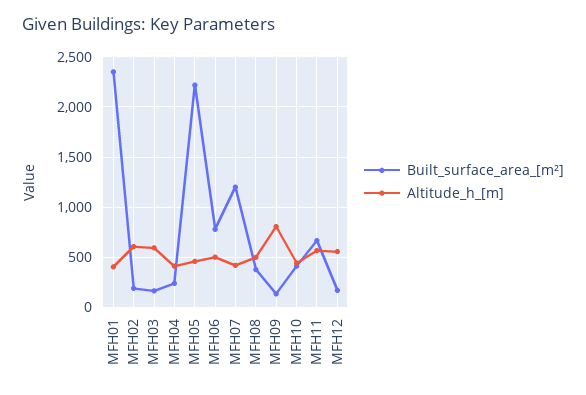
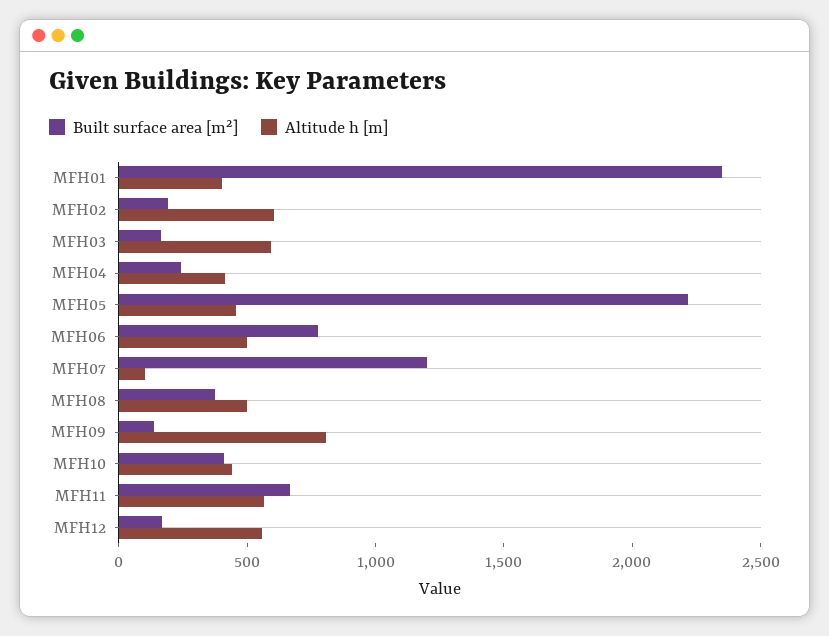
Altitude_h_[m], MFH07: 400 -> 100

